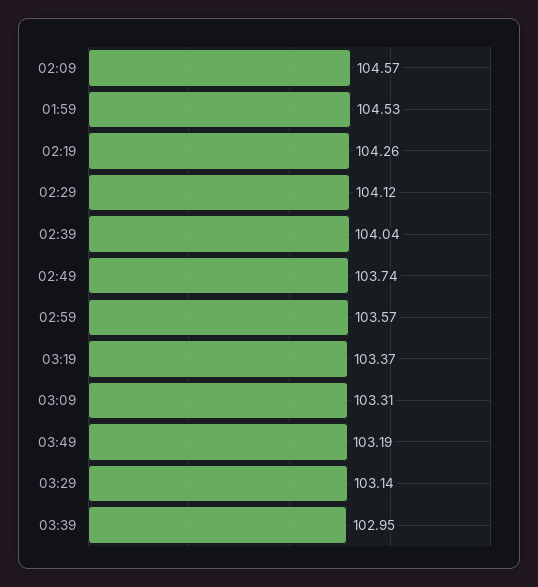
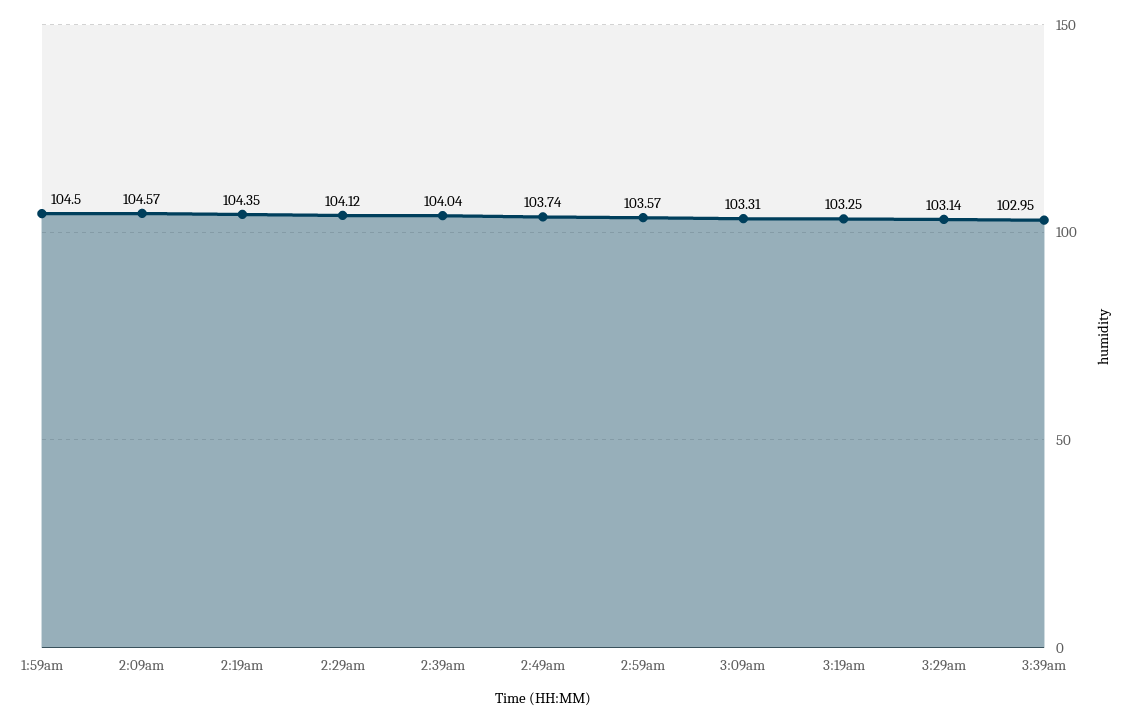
01:59: 104.53 -> 104.5
02:19: 104.26 -> 104.35
03:19: 103.37 -> 103.25
03:49: 103.19 -> none

